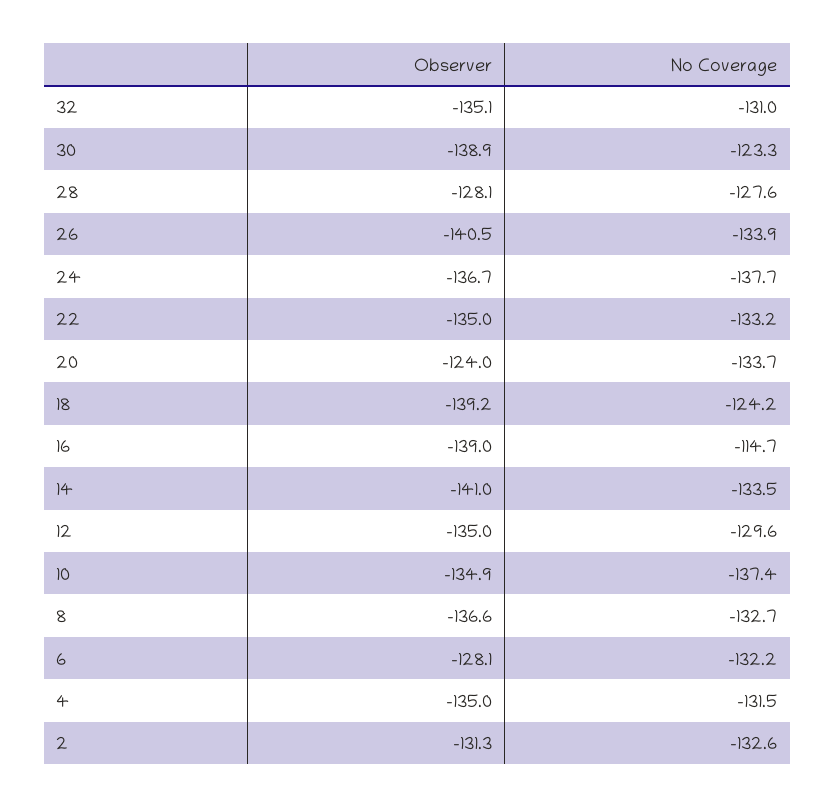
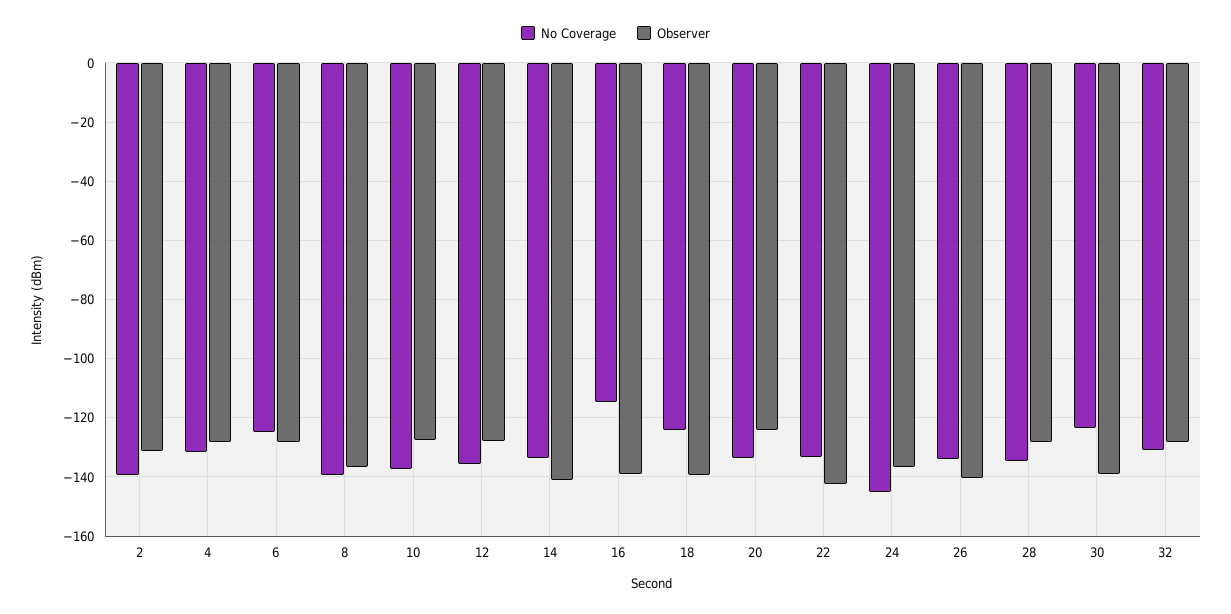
Observer, 32: -135.1 -> -127.5
No Coverage, 28: -127.6 -> -135
No Coverage, 24: -137.7 -> -145
Observer, 22: -135 -> -142.5
Observer, 12: -135 -> -127.5
No Coverage, 12: -129.6 -> -135
Observer, 10: -134.9 -> -127.5
No Coverage, 8: -132.7 -> -140
No Coverage, 6: -132.2 -> -125
Observer, 4: -135 -> -127.5
No Coverage, 2: -132.6 -> -140

